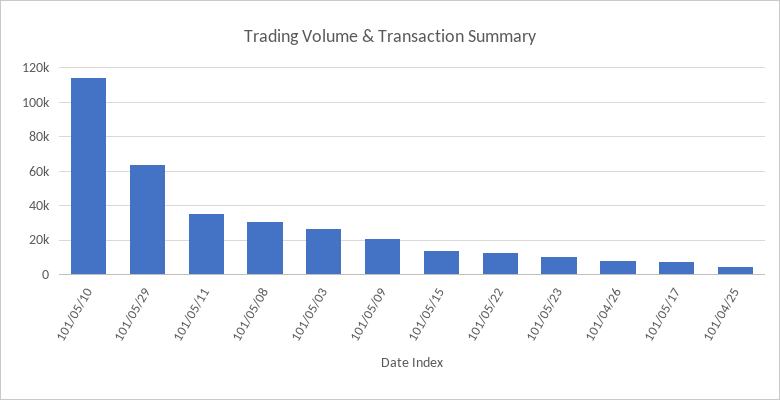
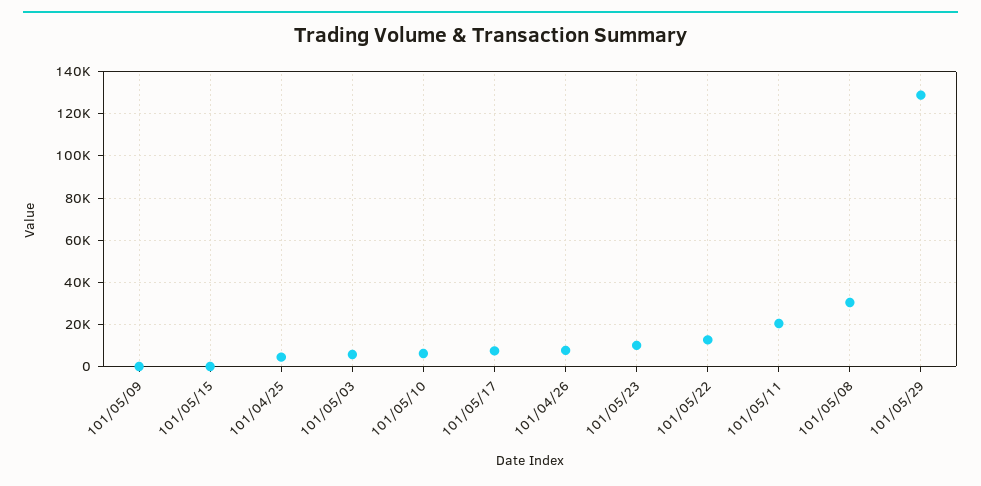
101/05/10: 115000 -> 5000
101/05/29: 65000 -> 130000
101/05/11: 35000 -> 20000
101/05/03: 25000 -> 5000
101/05/09: 20000 -> 0
101/05/15: 15000 -> 0

